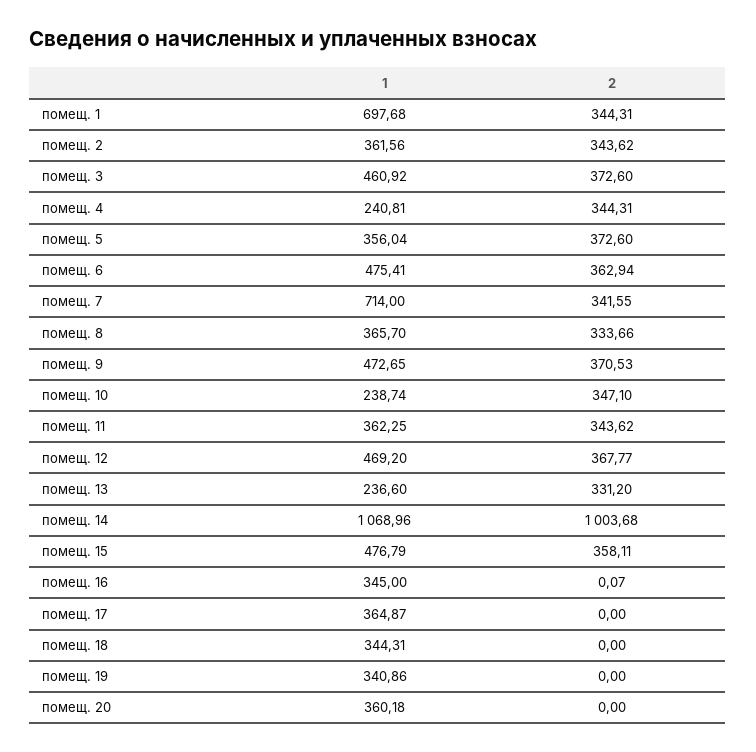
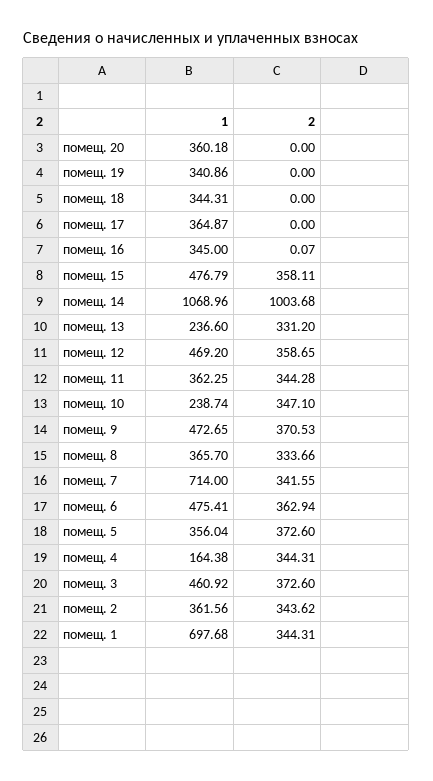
1, помещ. 4: 240.81 -> 164.38
2, помещ. 11: 343.62 -> 344.28
2, помещ. 12: 367.77 -> 358.65

